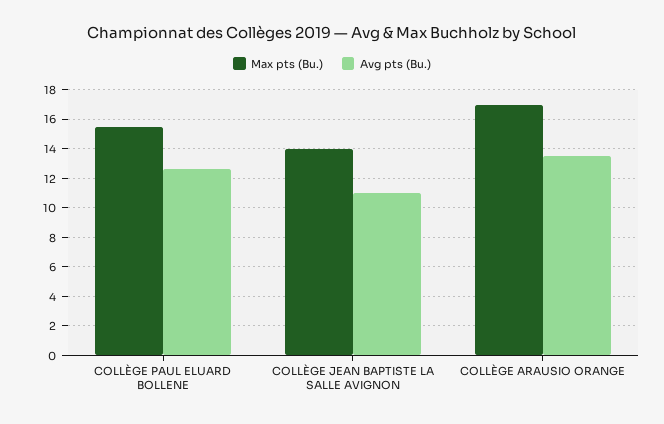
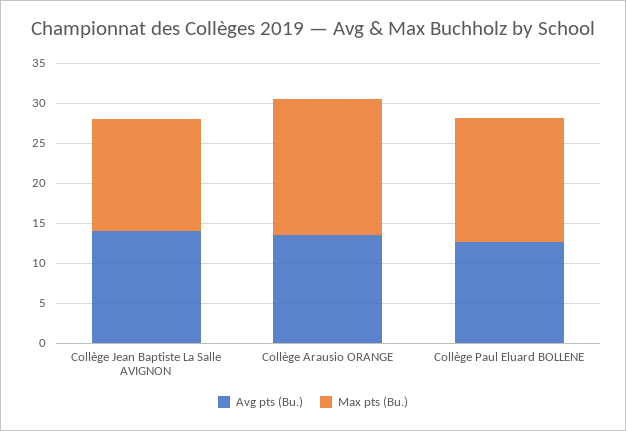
Avg pts (Bu.), COLLÈGE JEAN BAPTISTE LA SALLE AVIGNON: 11 -> 14

